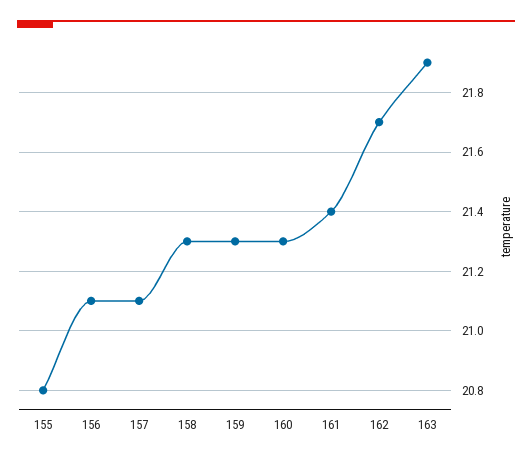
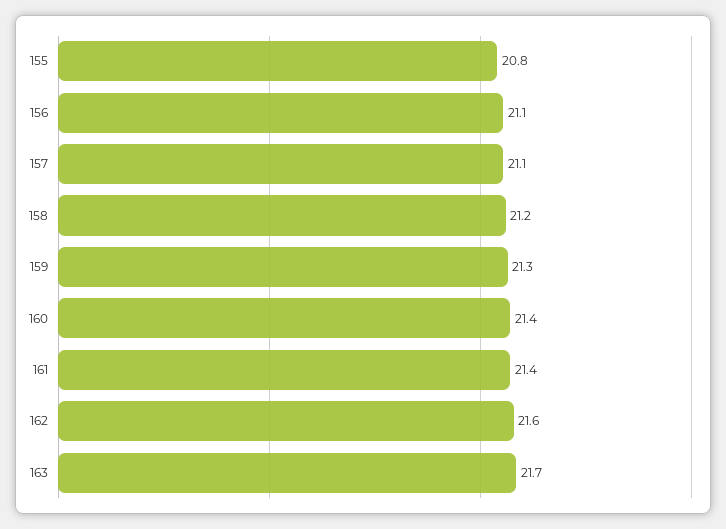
158: 21.3 -> 21.2
160: 21.3 -> 21.4
162: 21.7 -> 21.6
163: 21.9 -> 21.7

